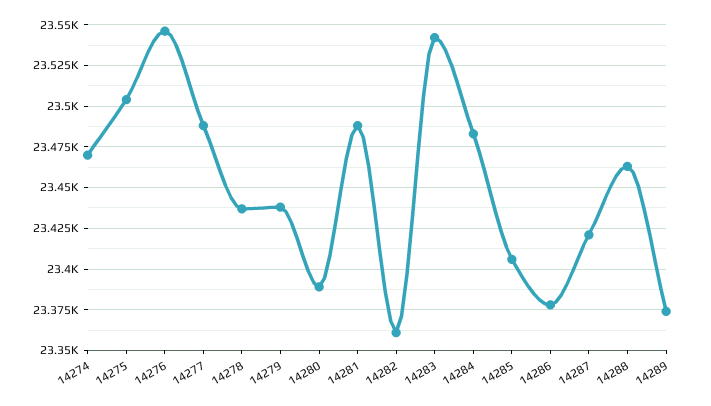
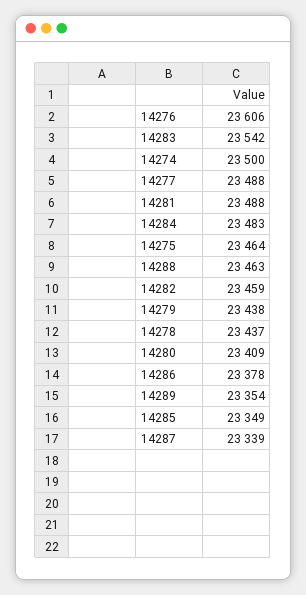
14274: 23470 -> 23500
14275: 23505 -> 23464
14276: 23545 -> 23606
14280: 23390 -> 23409
14282: 23360 -> 23459
14285: 23405 -> 23349
14287: 23420 -> 23339
14289: 23375 -> 23354

